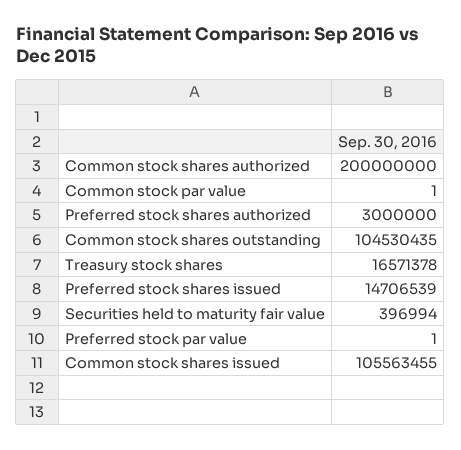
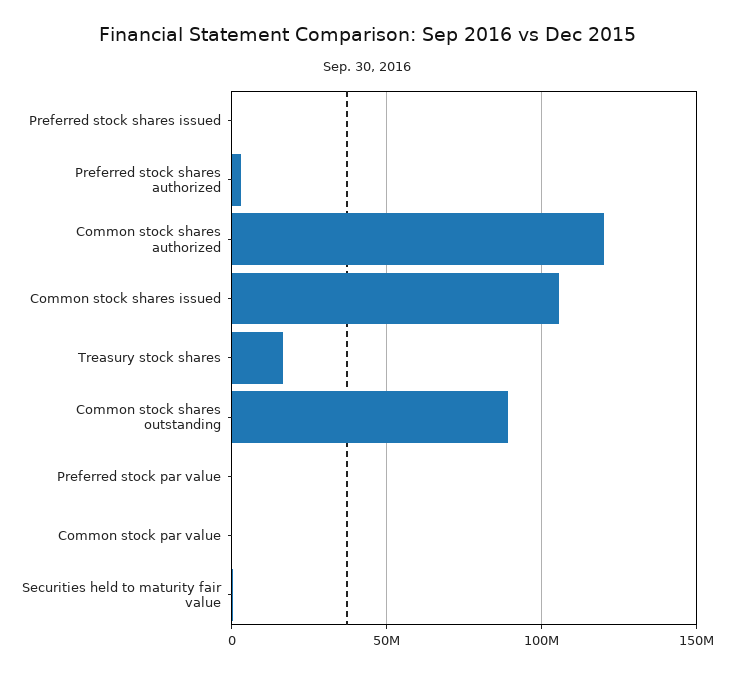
Common stock shares authorized: 200000000 -> 120000000
Common stock shares outstanding: 104530435 -> 90000000
Preferred stock shares issued: 14706539 -> 0

